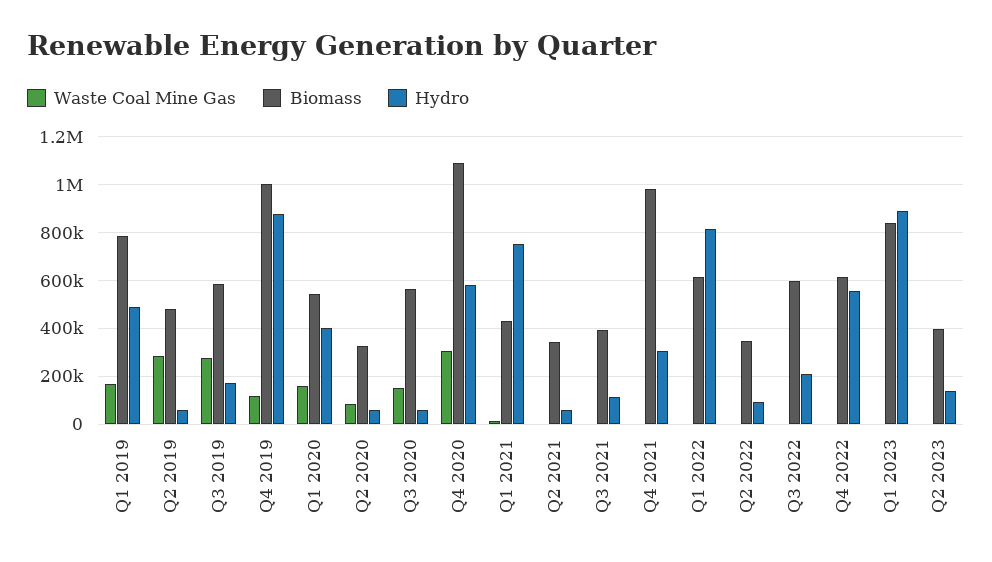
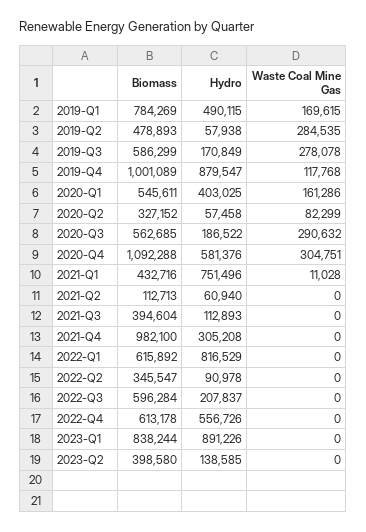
Waste Coal Mine Gas, Q3 2020: 150000 -> 290632
Hydro, Q3 2020: 50000 -> 186522
Biomass, Q2 2021: 350000 -> 112713

